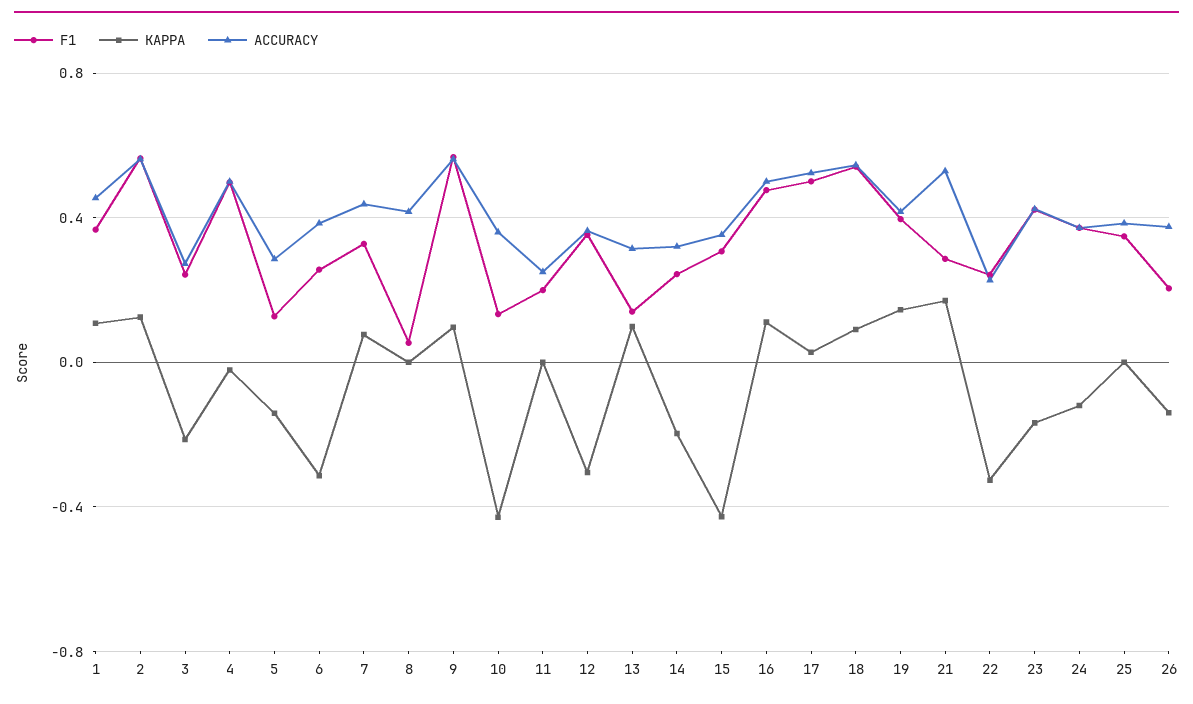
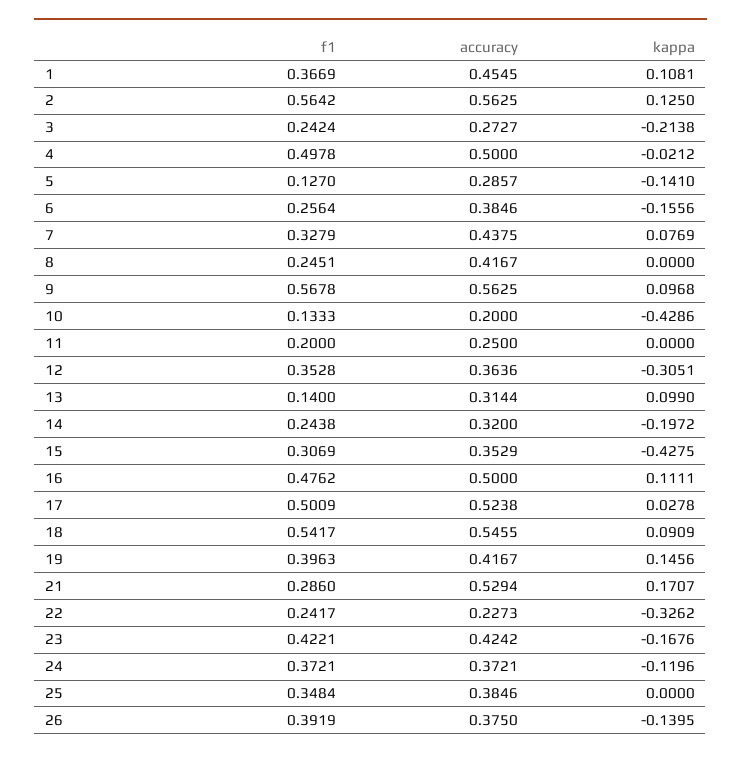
KAPPA, 6: -0.3 -> -0.1556
F1, 8: 0.05 -> 0.2451
ACCURACY, 10: 0.35 -> 0.2
F1, 26: 0.2 -> 0.3919

